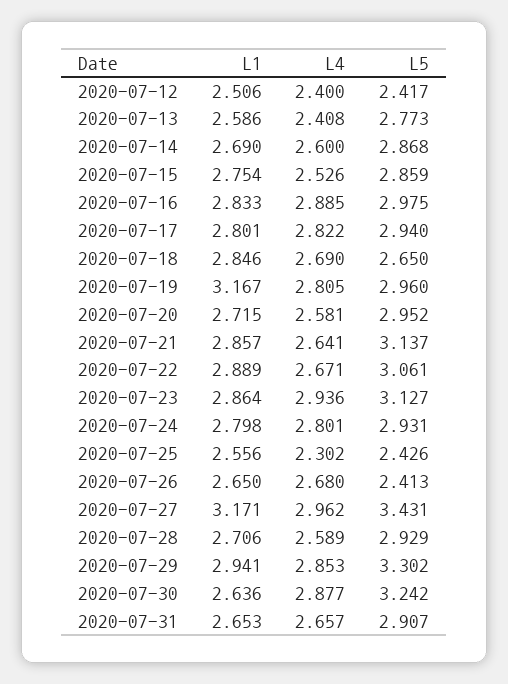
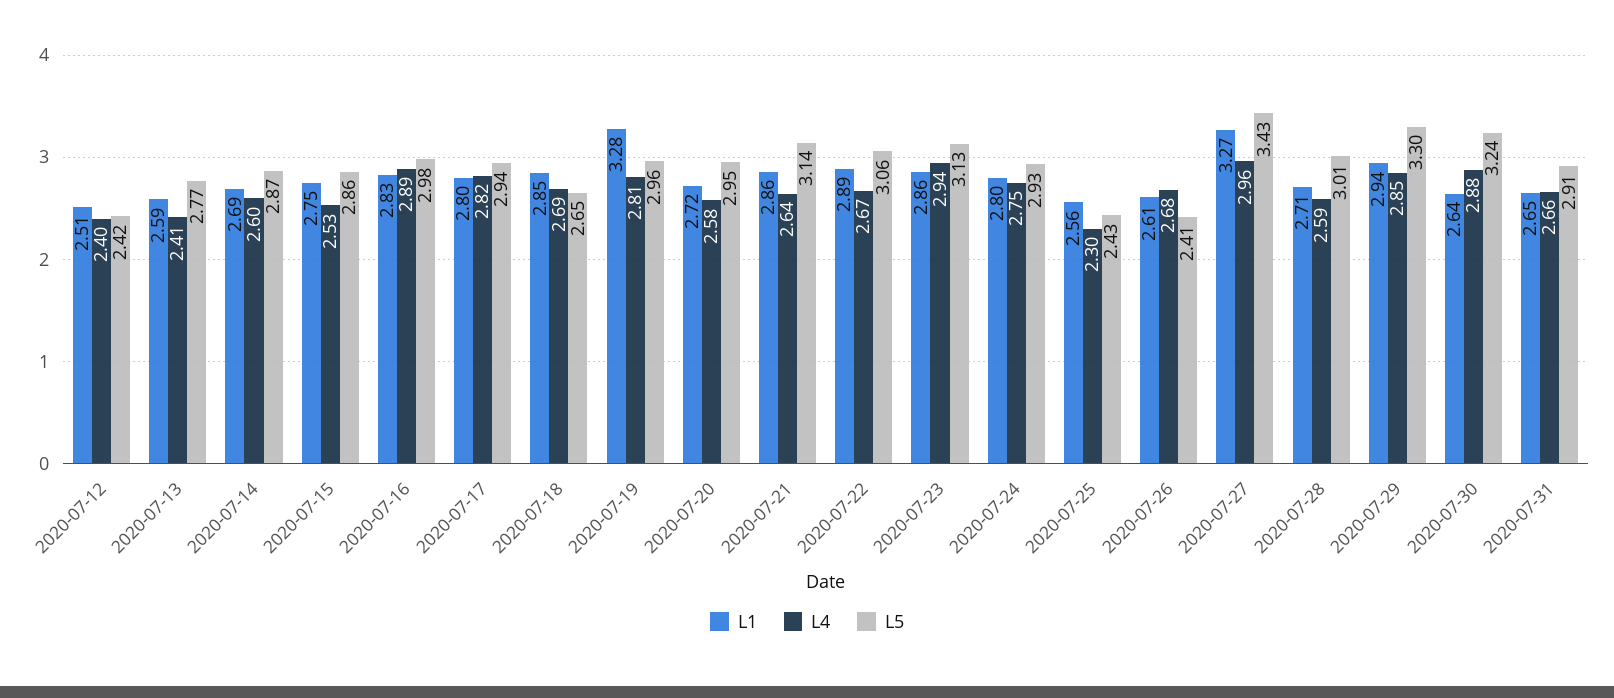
L1, 2020-07-19: 3.167 -> 3.28
L4, 2020-07-24: 2.801 -> 2.75
L1, 2020-07-26: 2.65 -> 2.61
L1, 2020-07-27: 3.171 -> 3.27
L5, 2020-07-28: 2.929 -> 3.01

